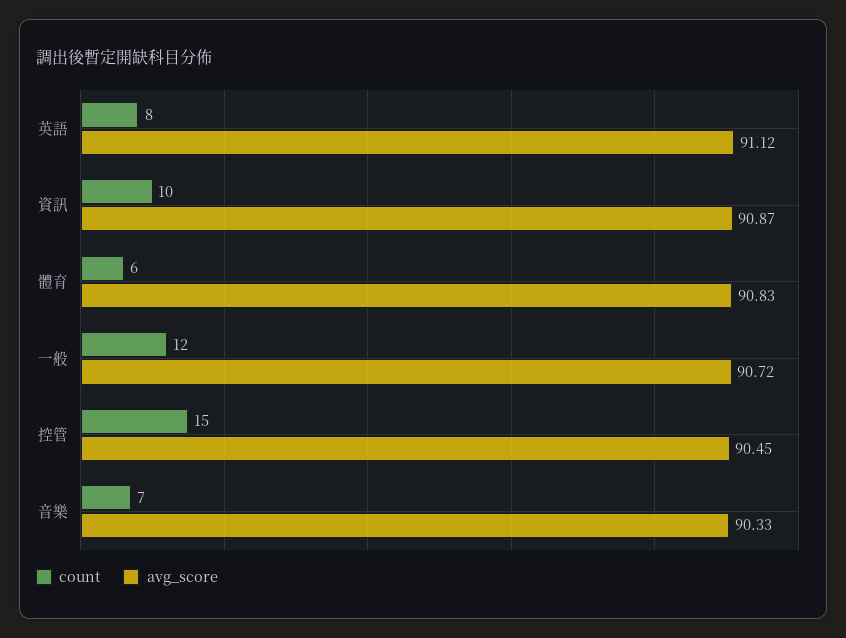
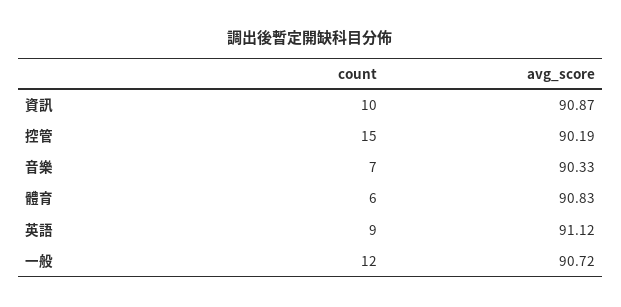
count, 英語: 8 -> 9
avg_score, 控管: 90.45 -> 90.19

